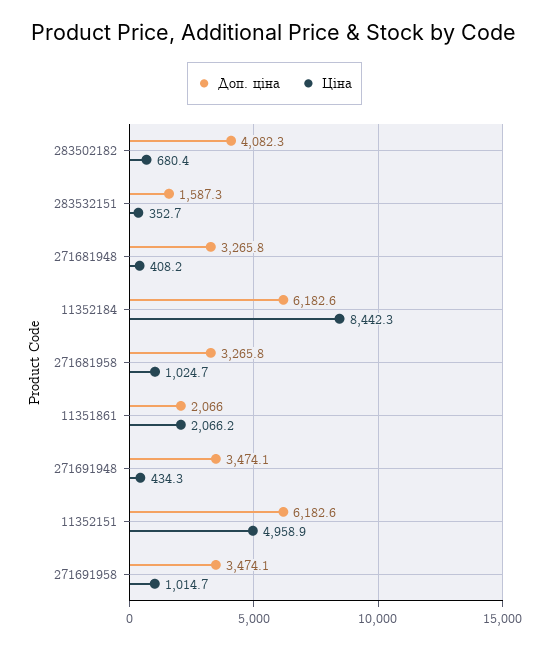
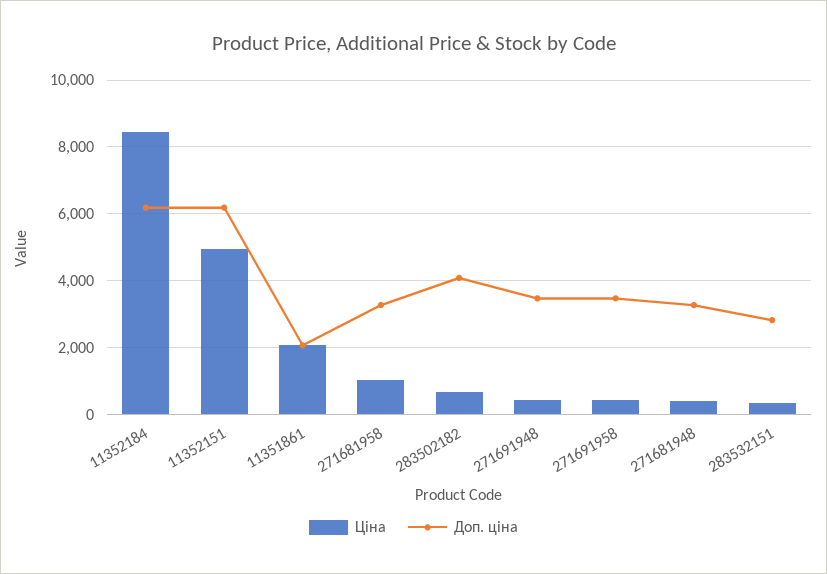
Доп. ціна, 283532151: 1587.3 -> 2800
Ціна, 271691958: 1014.7 -> 400

